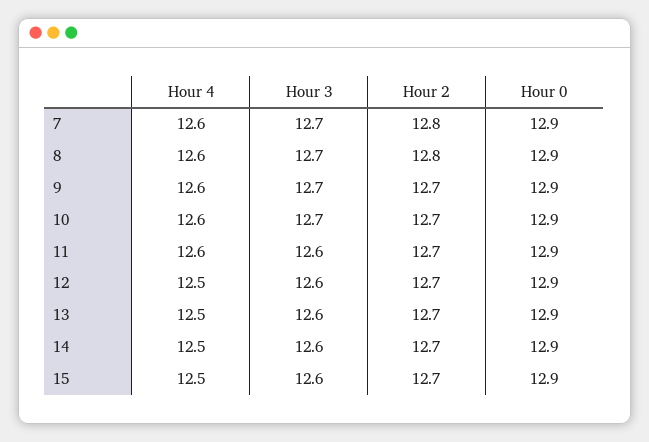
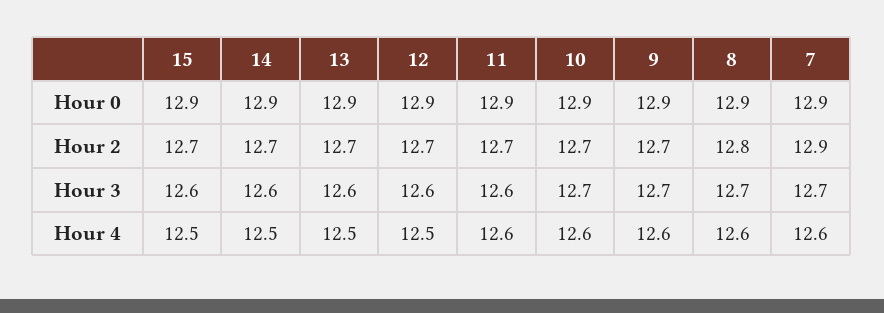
Hour 2, 7: 12.8 -> 12.9

